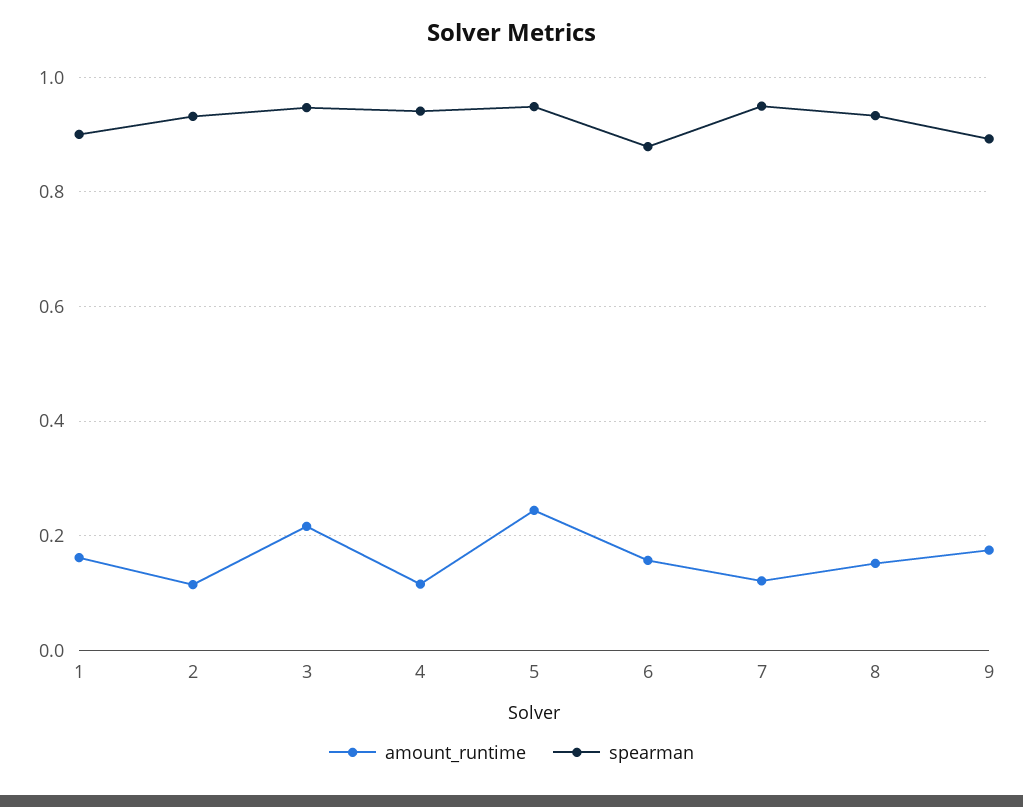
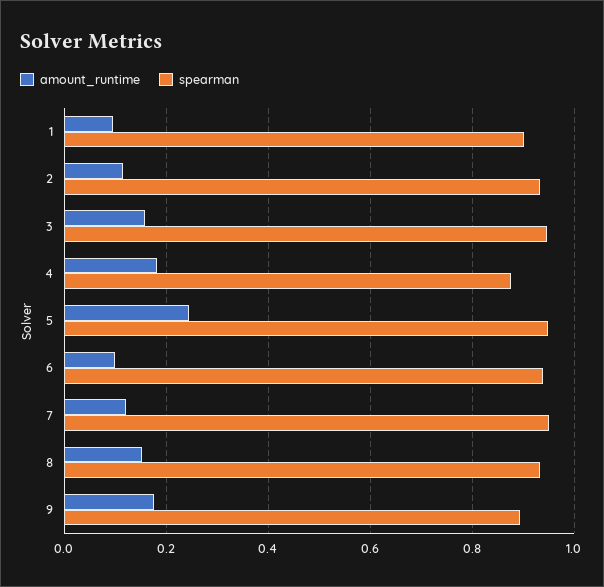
amount_runtime, 1: 0.16 -> 0.1
amount_runtime, 3: 0.22 -> 0.16
amount_runtime, 4: 0.12 -> 0.18
spearman, 4: 0.94 -> 0.88
amount_runtime, 6: 0.16 -> 0.1
spearman, 6: 0.88 -> 0.94

